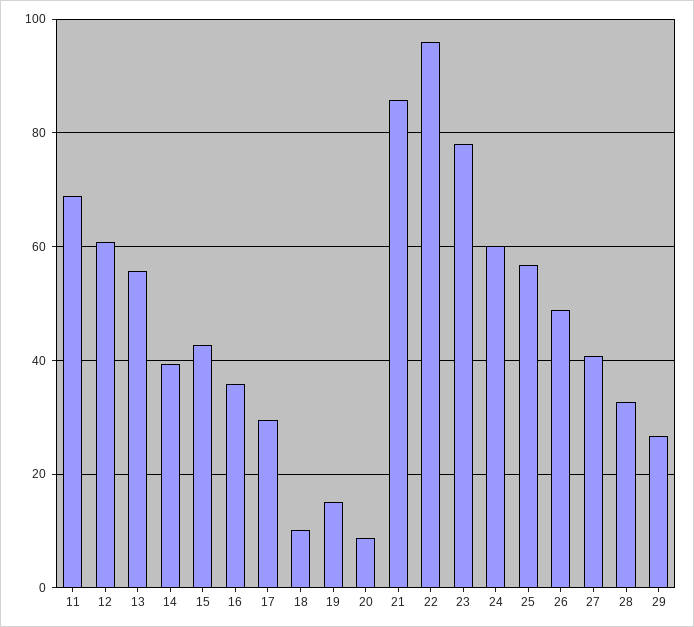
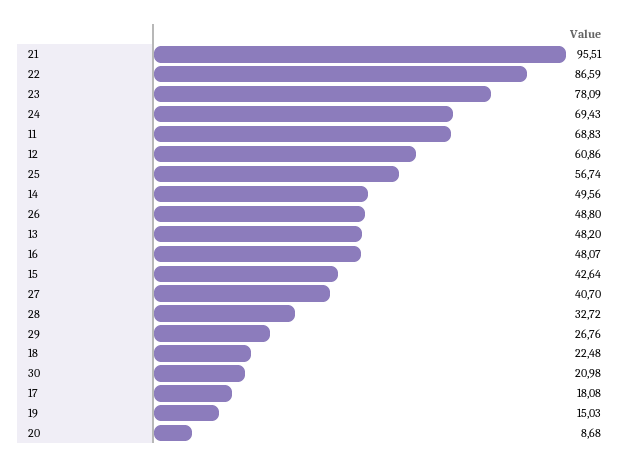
13: 56 -> 48.2
14: 40 -> 49.56
16: 36 -> 48.07
17: 30 -> 18.08
18: 10 -> 22.48
21: 86 -> 95.51
22: 96 -> 86.59
24: 60 -> 69.43
30: none -> 20.98

